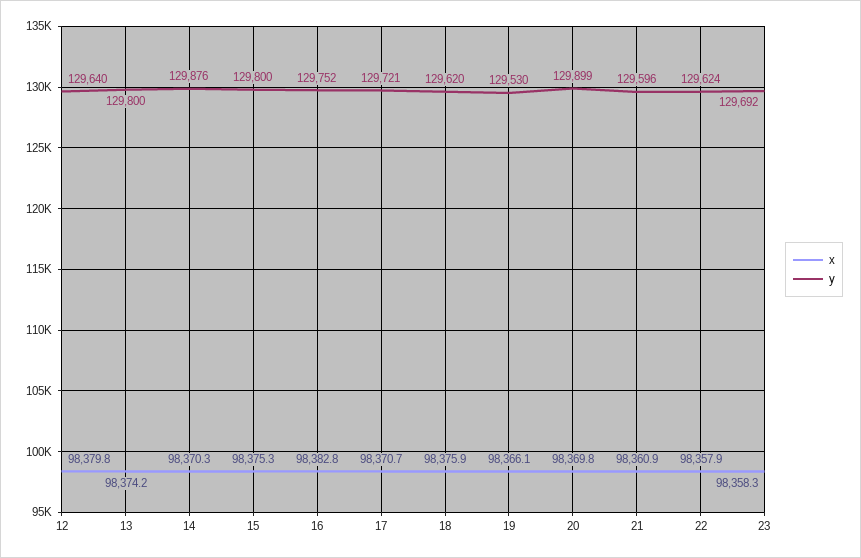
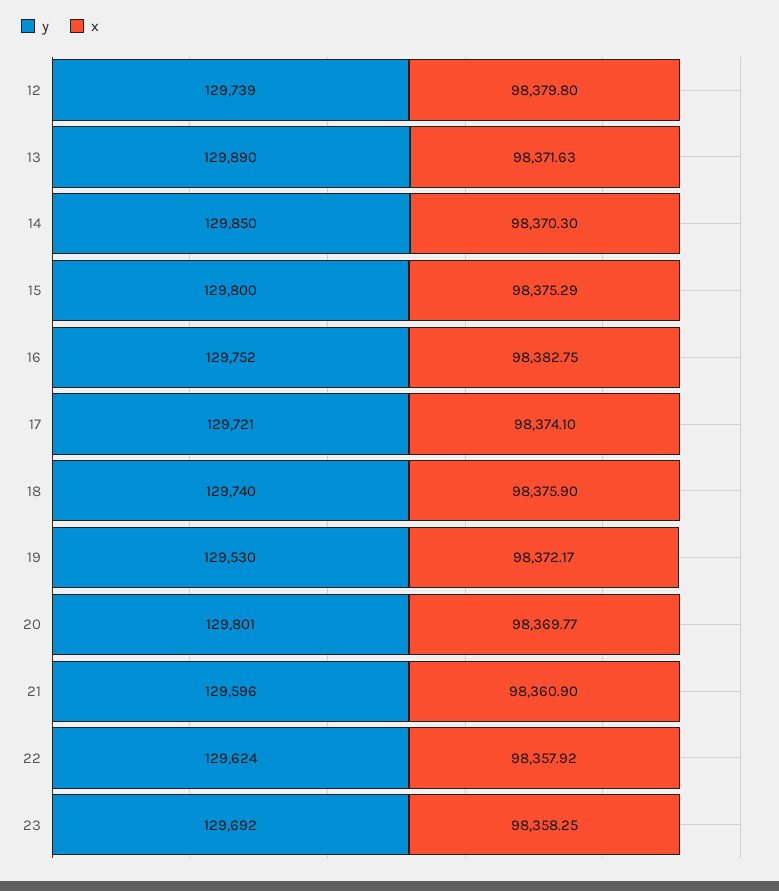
y, 12: 129640 -> 129739
x, 13: 98374.2 -> 98371.63
y, 13: 129800 -> 129890
y, 14: 129876 -> 129850
x, 17: 98370.7 -> 98374.1
y, 18: 129620 -> 129740
x, 19: 98366.1 -> 98372.17
y, 20: 129899 -> 129801

